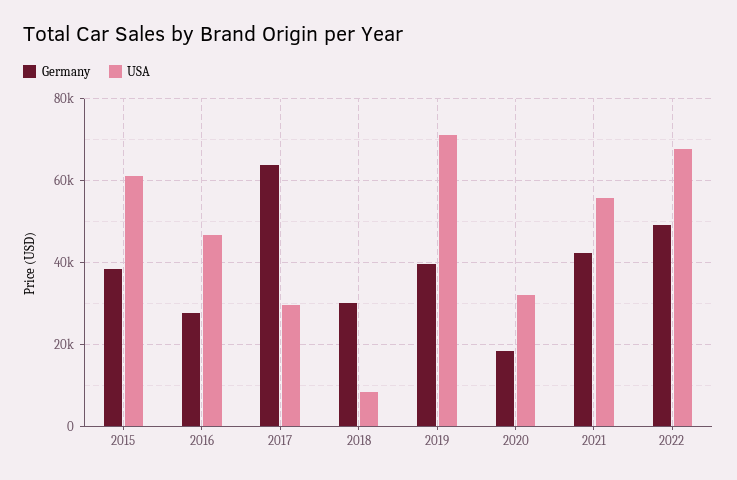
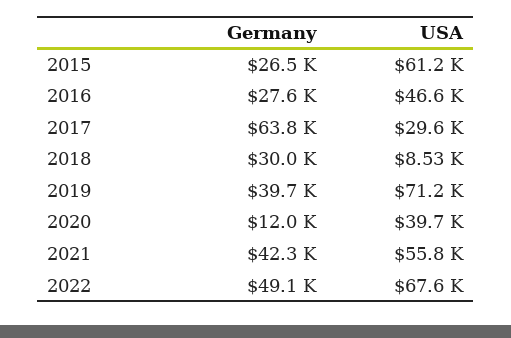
Germany, 2015: 38000 -> 26500
Germany, 2020: 18000 -> 12000
USA, 2020: 32000 -> 39700

